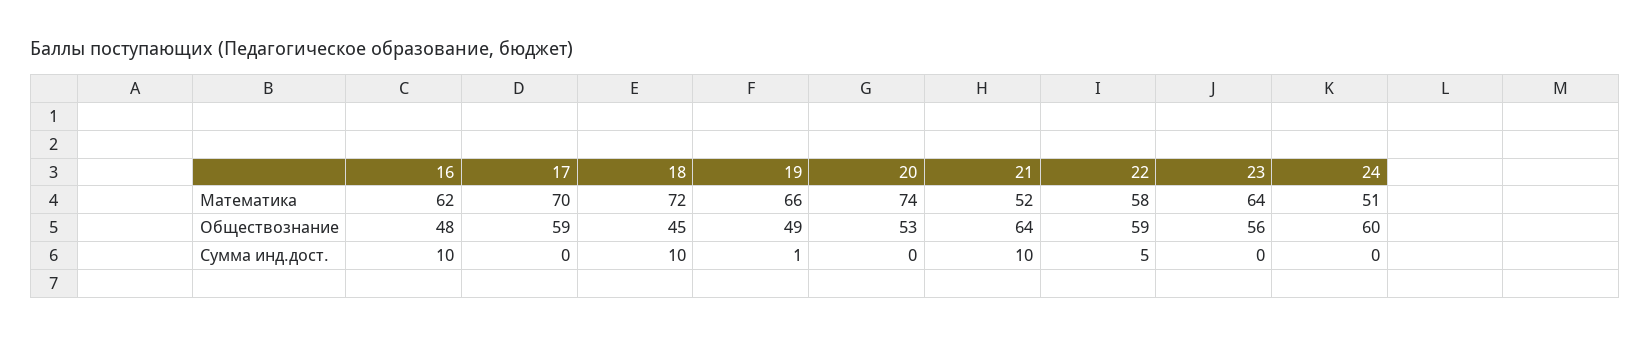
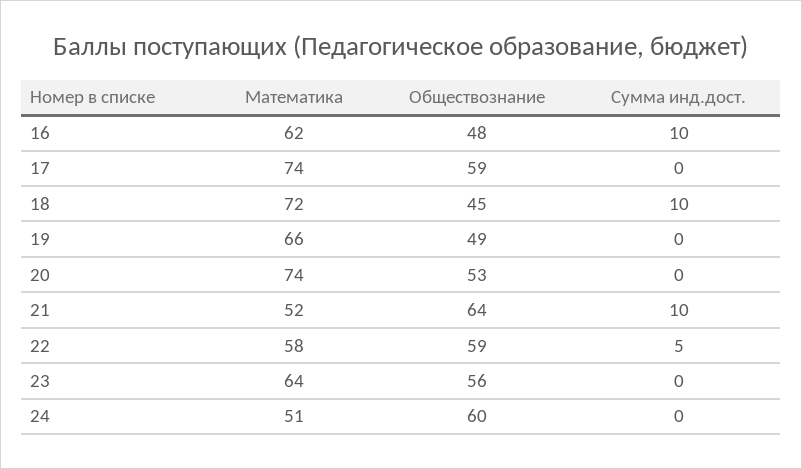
17, Математика: 70 -> 74
19, Сумма инд.дост.: 1 -> 0

